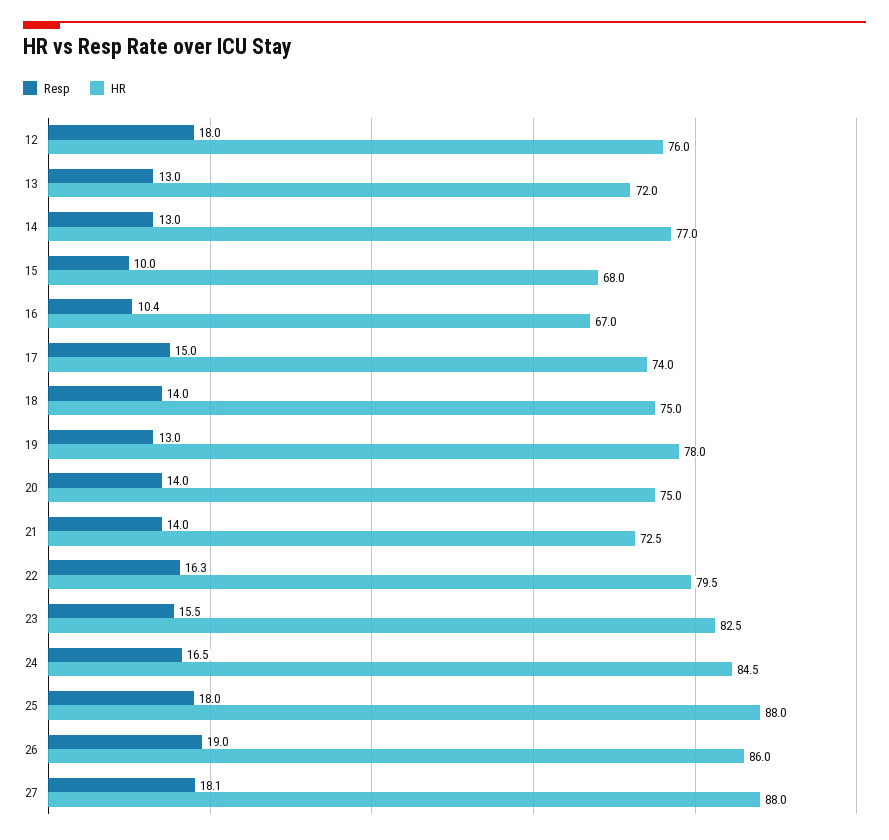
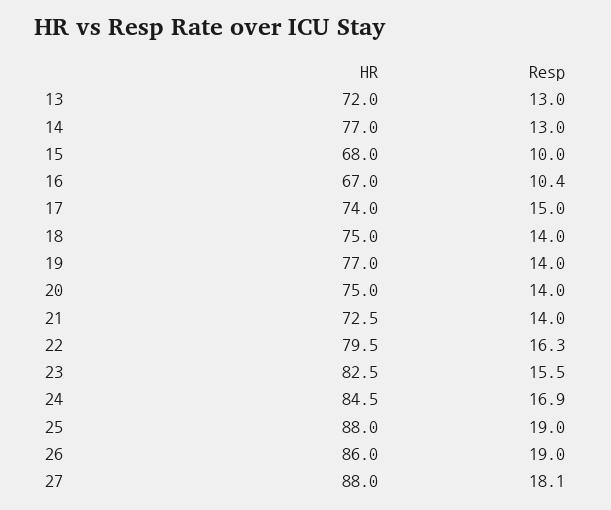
Resp, 12: 18 -> none
HR, 12: 76 -> none
Resp, 19: 13 -> 14
HR, 19: 78 -> 77
Resp, 24: 16.5 -> 16.9
Resp, 25: 18 -> 19

